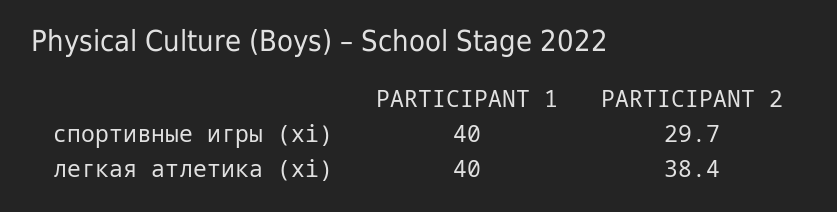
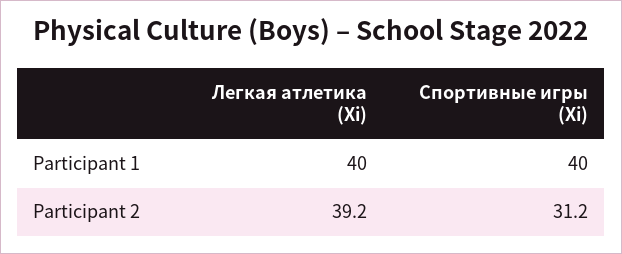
PARTICIPANT 2, спортивные игры (xi): 29.7 -> 31.2
PARTICIPANT 2, легкая атлетика (xi): 38.4 -> 39.2

